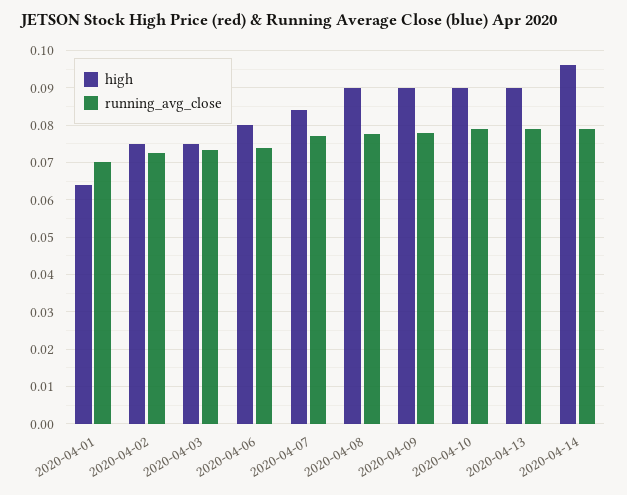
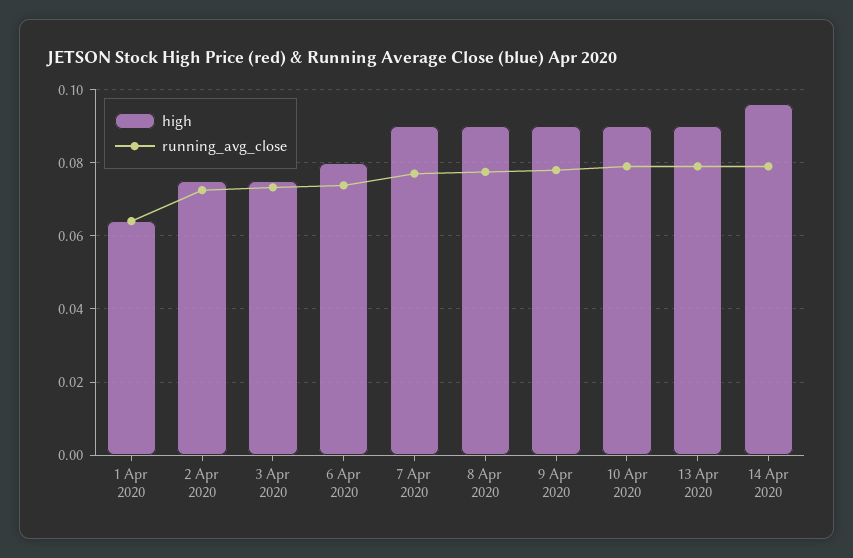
running_avg_close, 2020-04-01: 0.07 -> 0.064
high, 2020-04-07: 0.084 -> 0.09

